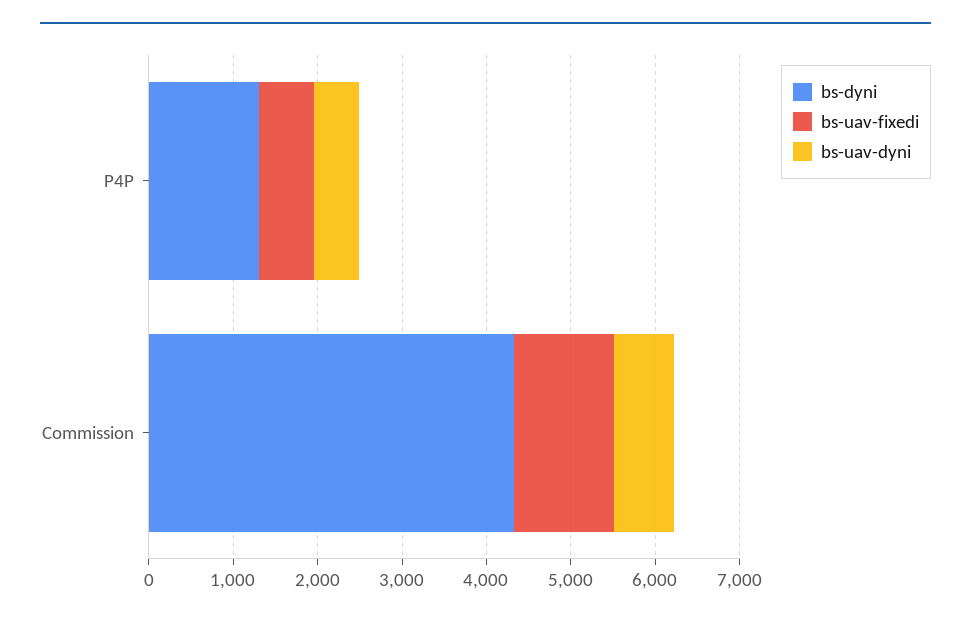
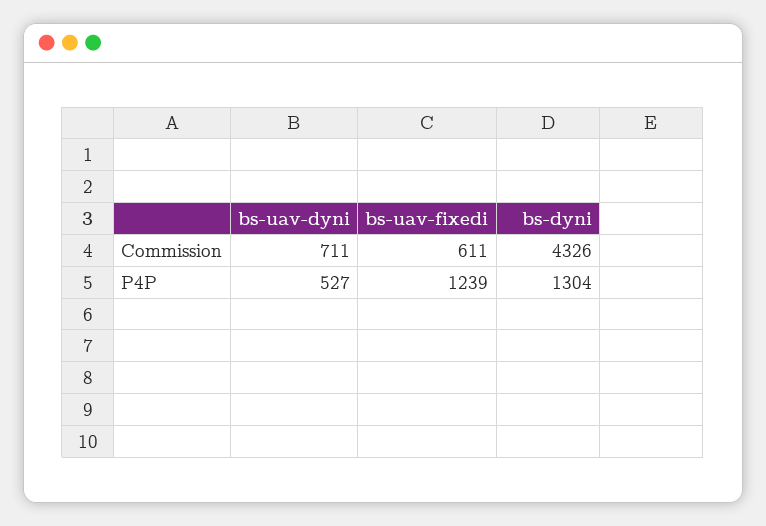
bs-uav-fixedi, P4P: 600 -> 1239
bs-uav-fixedi, Commission: 1200 -> 611

